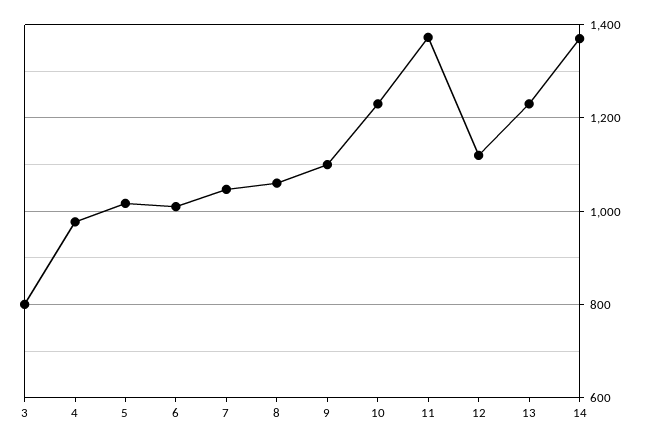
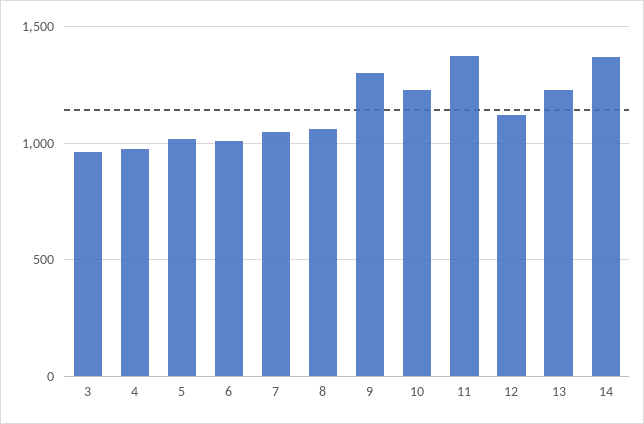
3: 800 -> 950
9: 1100 -> 1300

